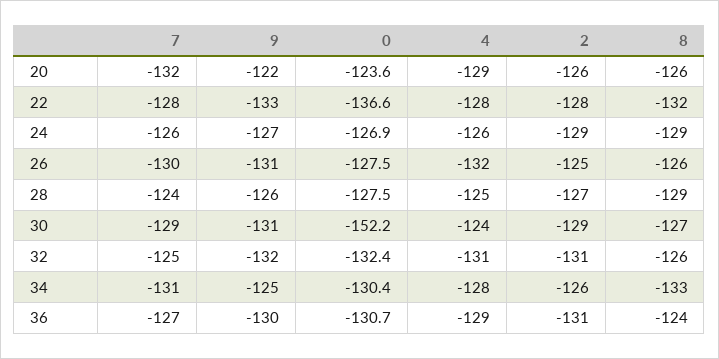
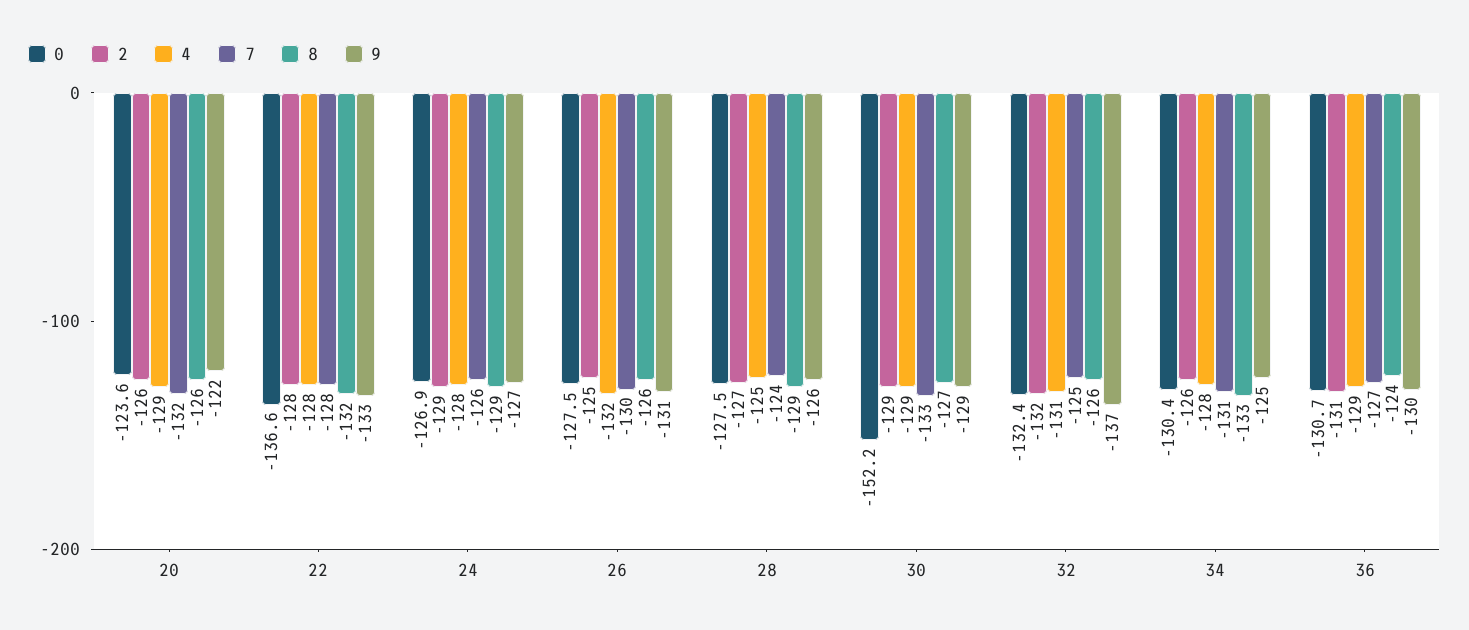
4, 24: -126 -> -128
7, 30: -129 -> -133
9, 30: -131 -> -129
4, 30: -124 -> -129
9, 32: -132 -> -137
2, 32: -131 -> -132

